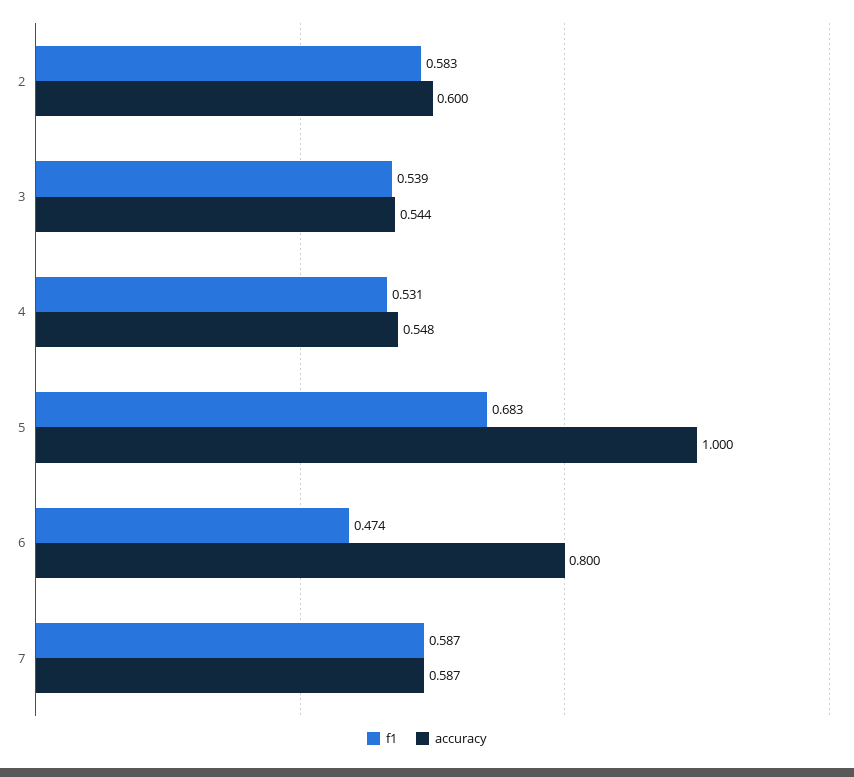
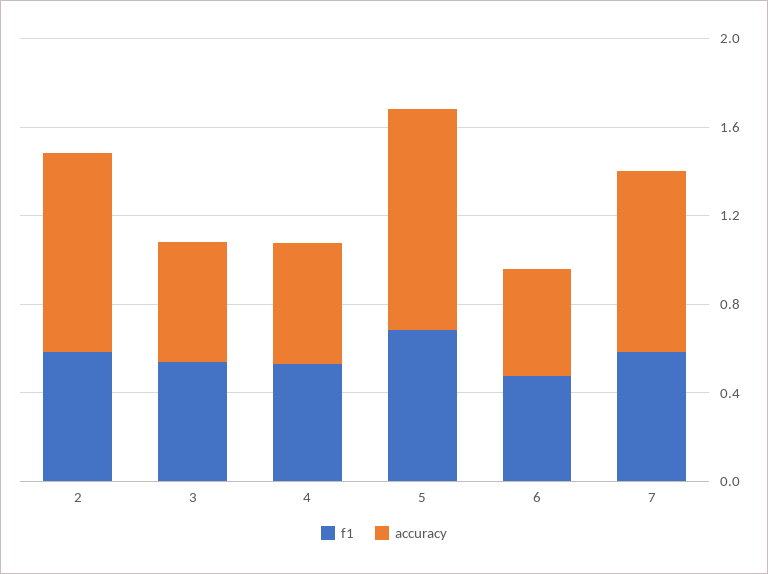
accuracy, 2: 0.6 -> 0.9
accuracy, 6: 0.8 -> 0.5
accuracy, 7: 0.587 -> 0.8

